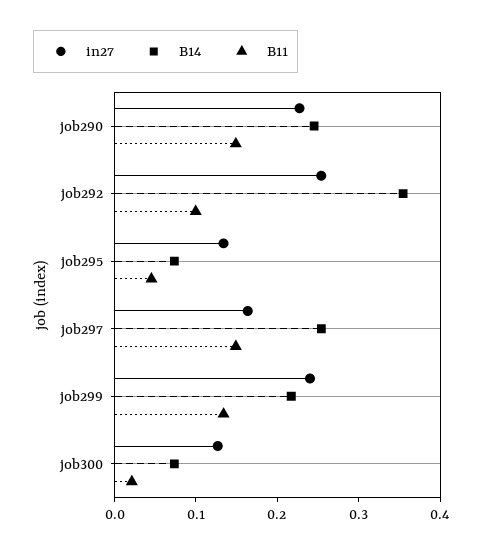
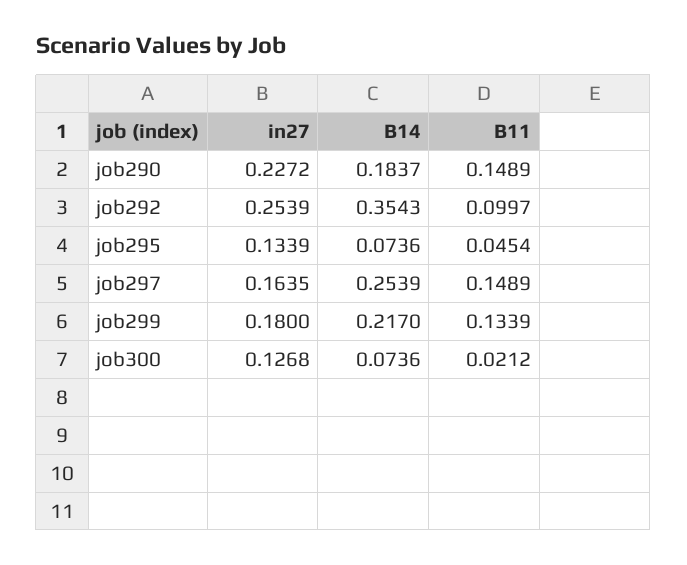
B14, job290: 0.24 -> 0.1837
in27, job299: 0.24 -> 0.18

